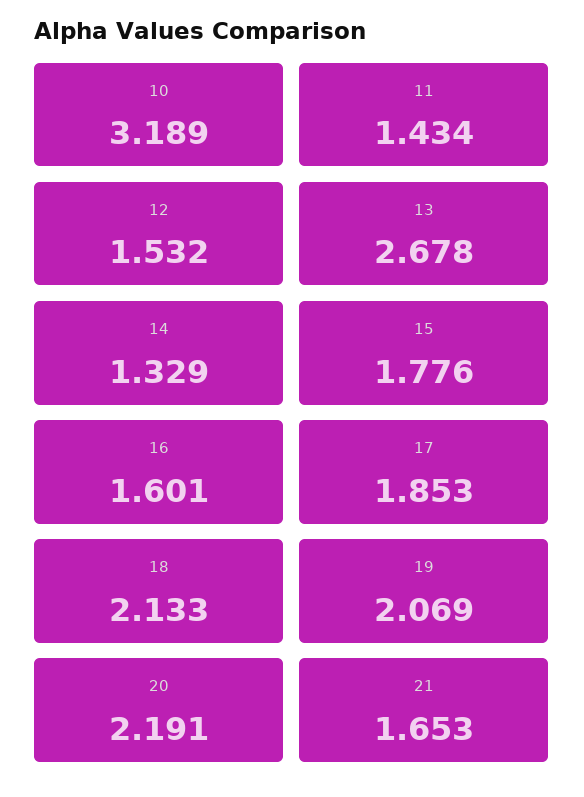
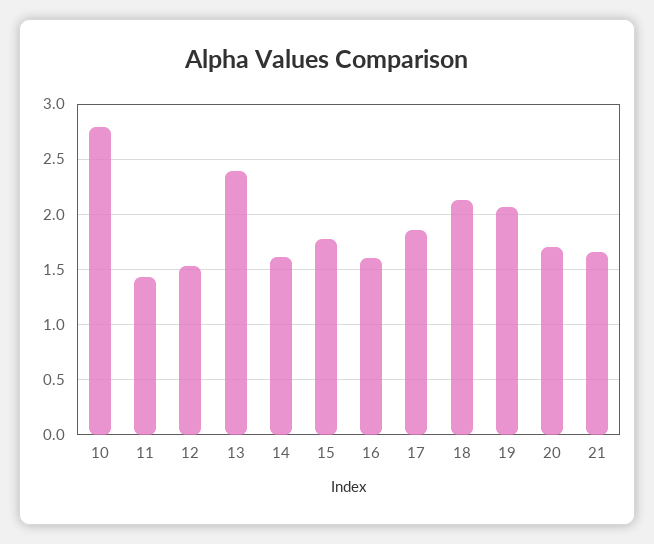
10: 3.189 -> 2.8
13: 2.678 -> 2.4
14: 1.329 -> 1.6
20: 2.191 -> 1.7

